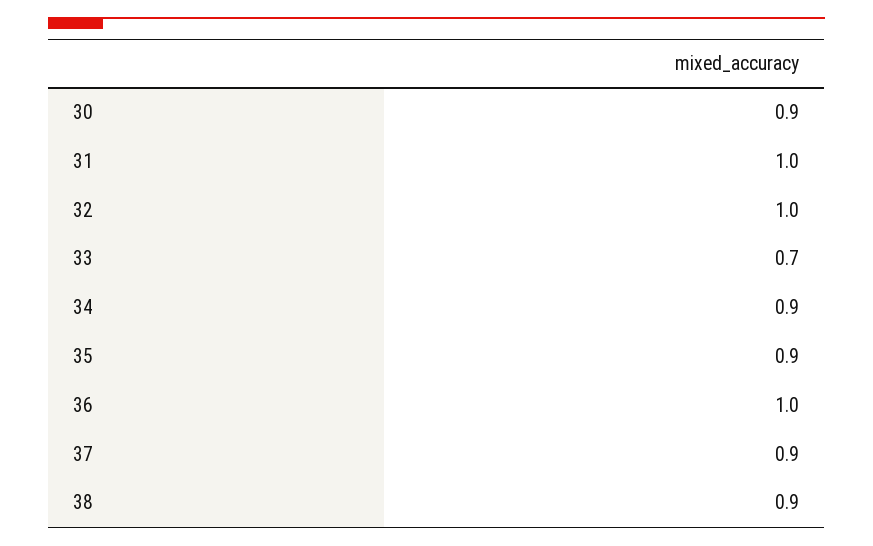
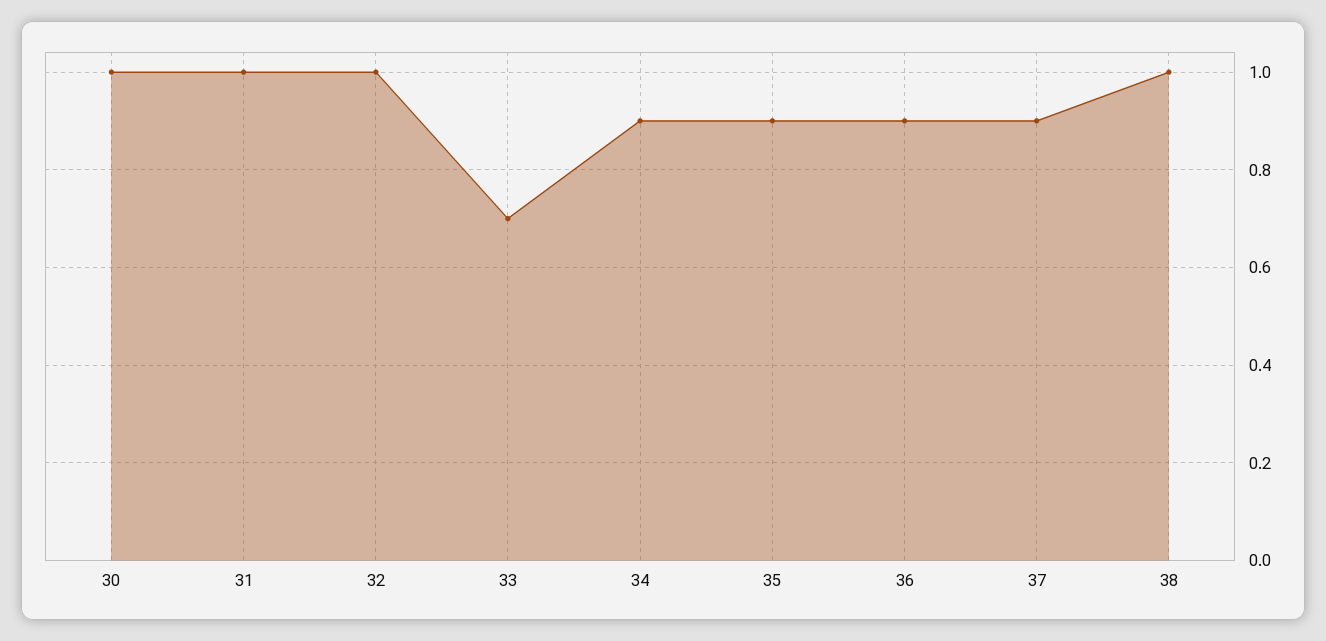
30: 0.9 -> 1
36: 1 -> 0.9
38: 0.9 -> 1

